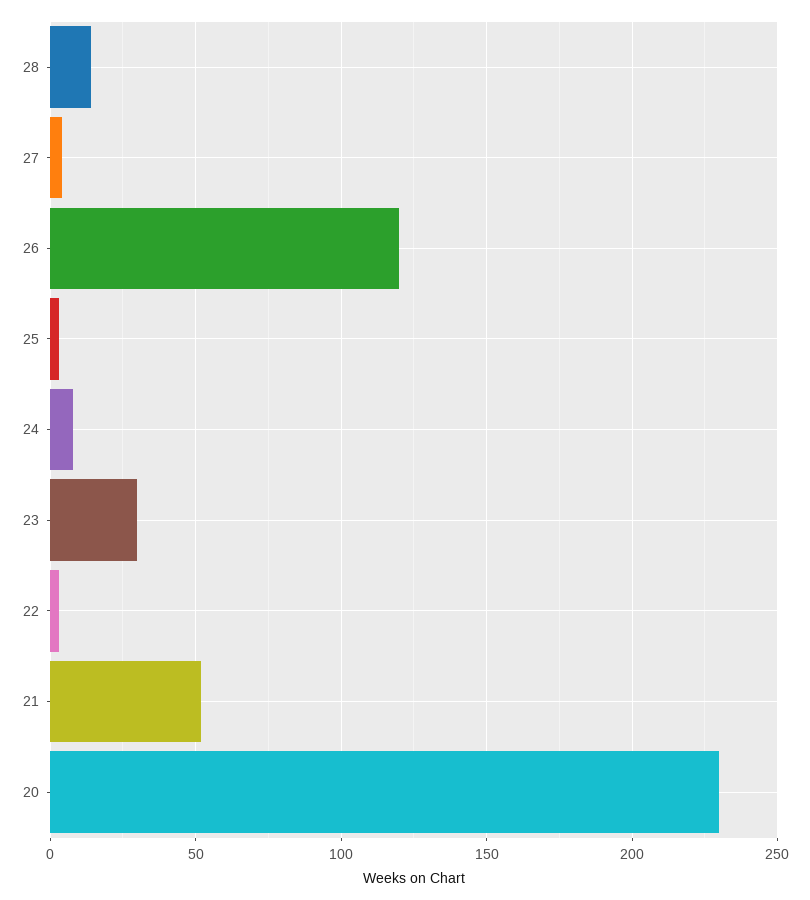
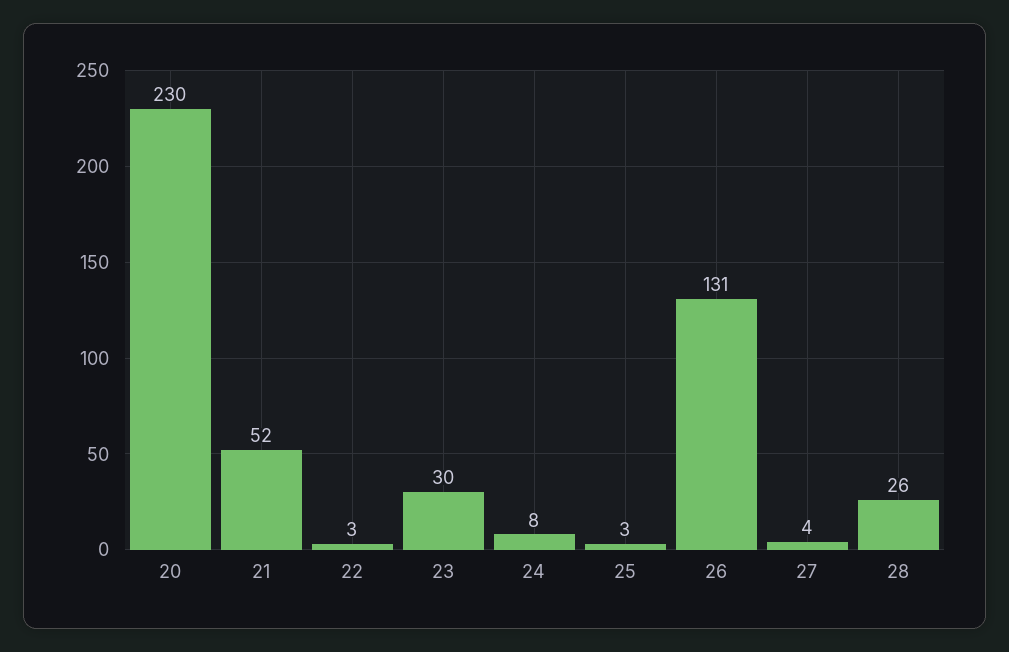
28: 15 -> 26
26: 120 -> 131

